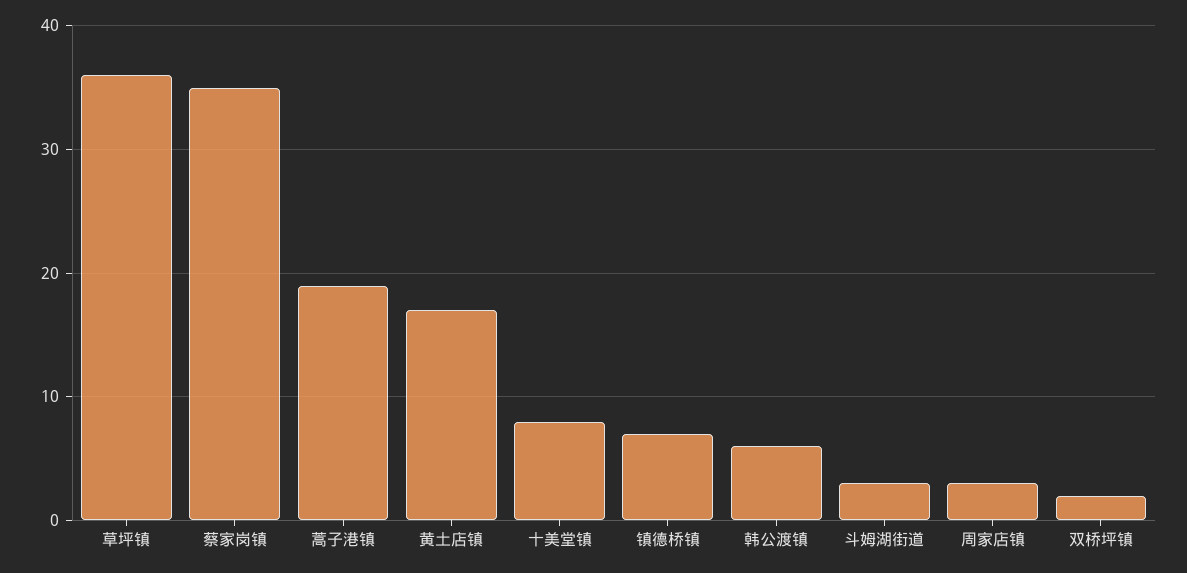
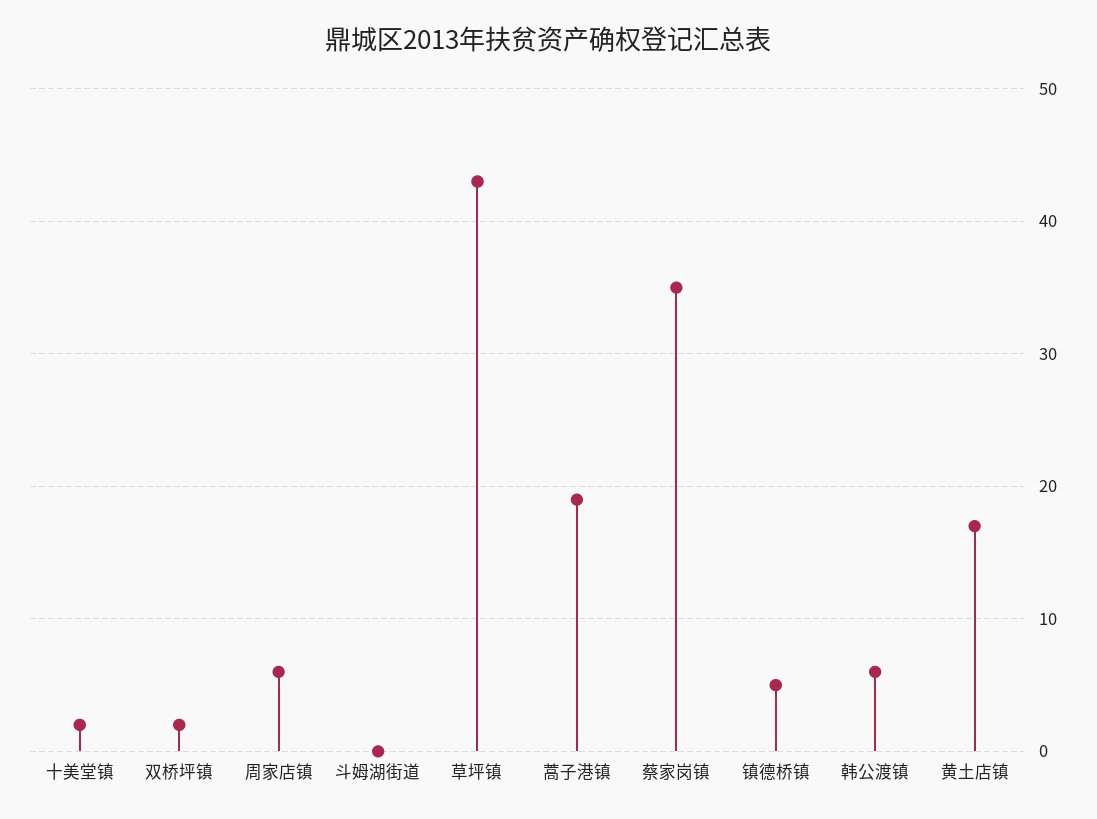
草坪镇: 36 -> 43
十美堂镇: 8 -> 2
镇德桥镇: 7 -> 5
斗姆湖街道: 3 -> 0
周家店镇: 3 -> 6

